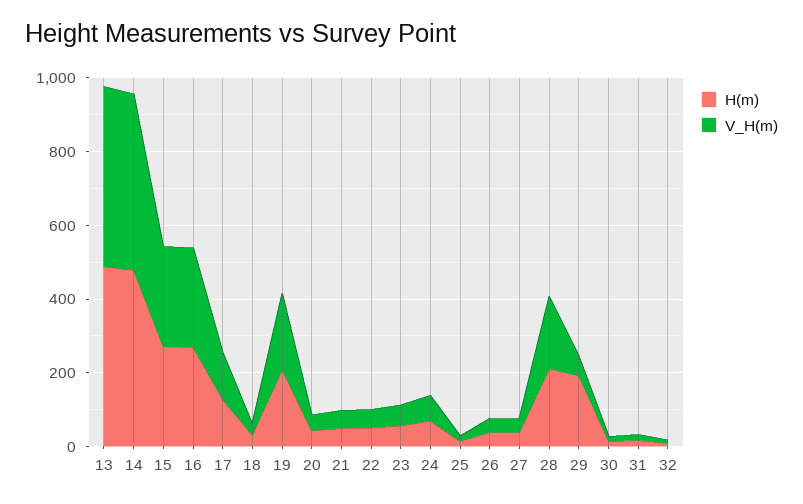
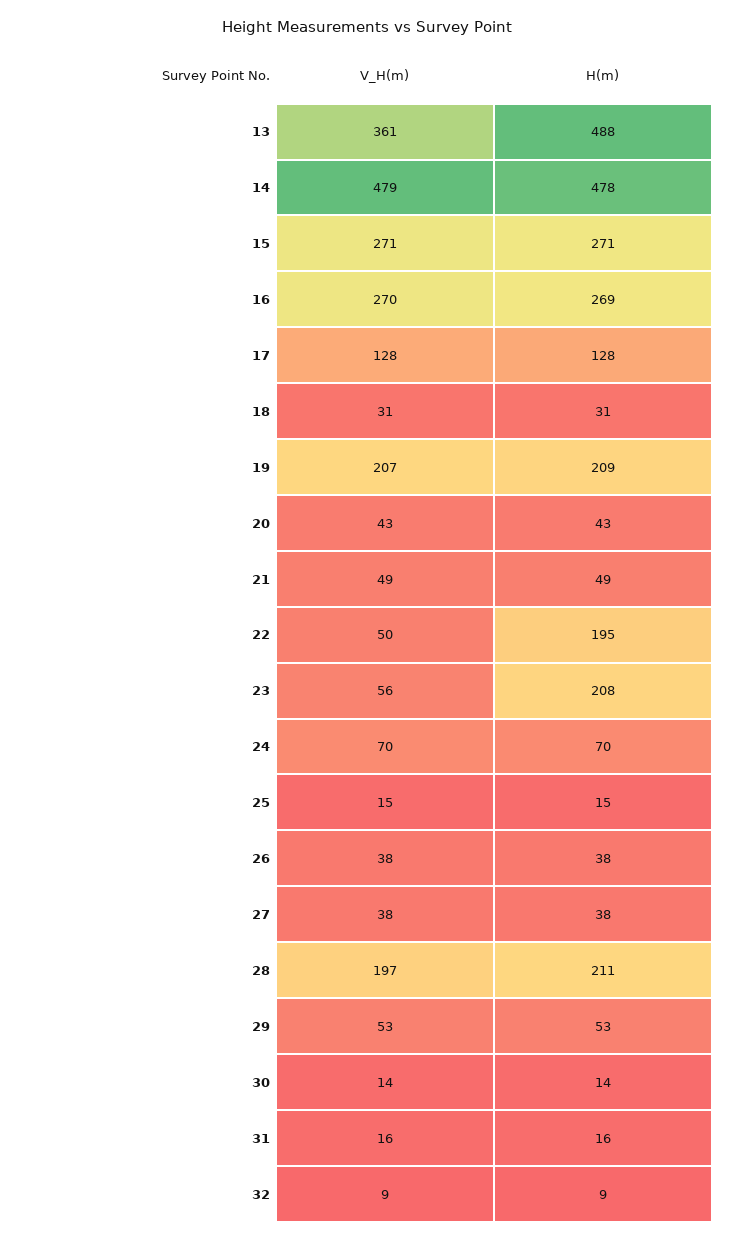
V_H(m), 13: 500 -> 361
H(m), 22: 50 -> 195
H(m), 23: 50 -> 208
H(m), 29: 200 -> 53

